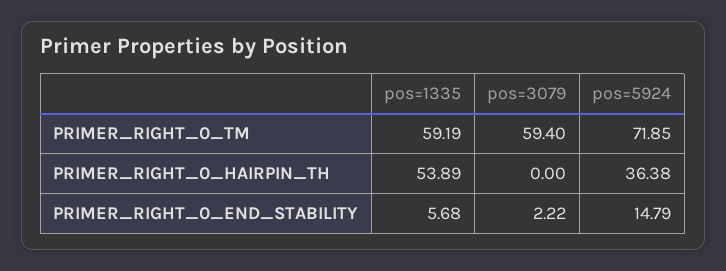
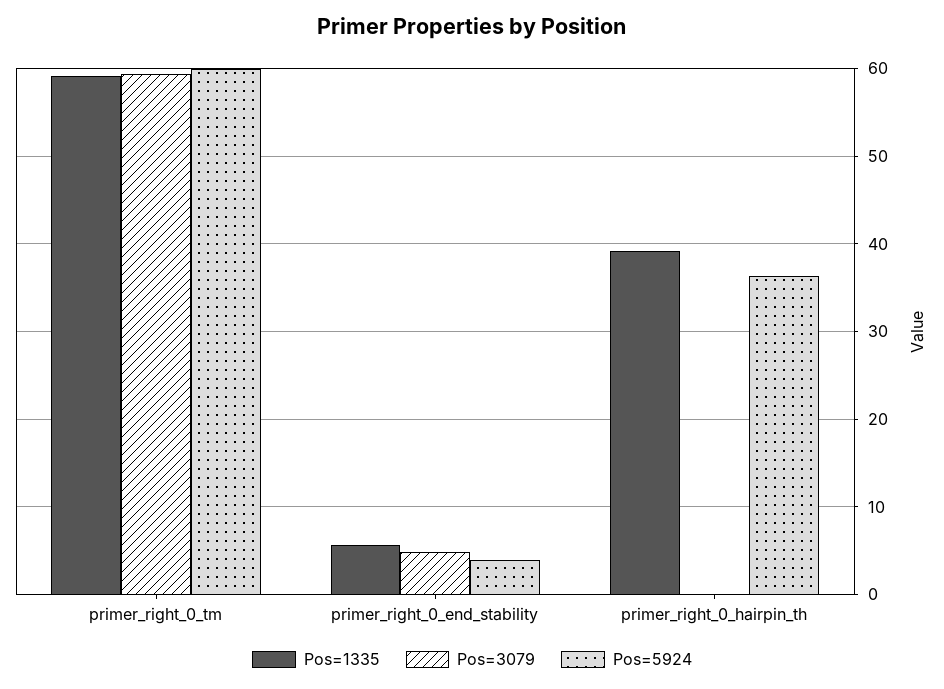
pos=5924, PRIMER_RIGHT_0_TM: 71.85 -> 60
pos=1335, PRIMER_RIGHT_0_HAIRPIN_TH: 53.89 -> 39
pos=3079, PRIMER_RIGHT_0_END_STABILITY: 2.22 -> 5
pos=5924, PRIMER_RIGHT_0_END_STABILITY: 14.79 -> 4

